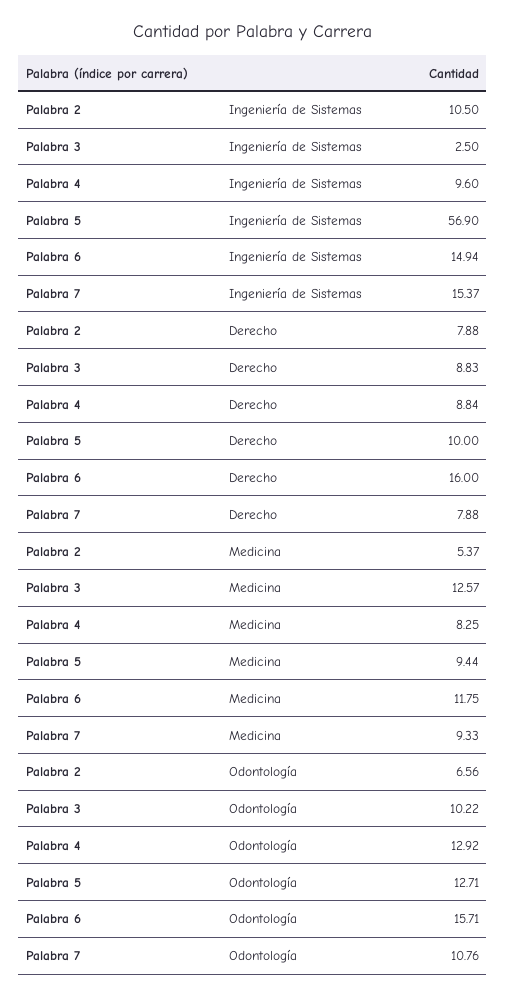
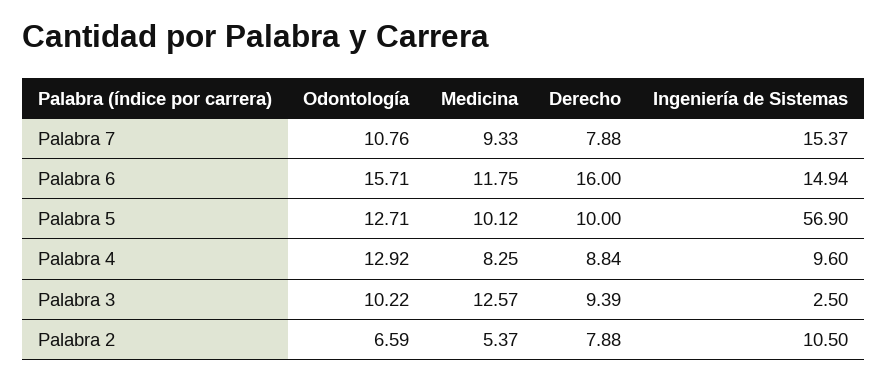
Palabra 3, Derecho: 8.83 -> 9.39
Palabra 5, Medicina: 9.44 -> 10.12
Palabra 2, Odontología: 6.56 -> 6.59

